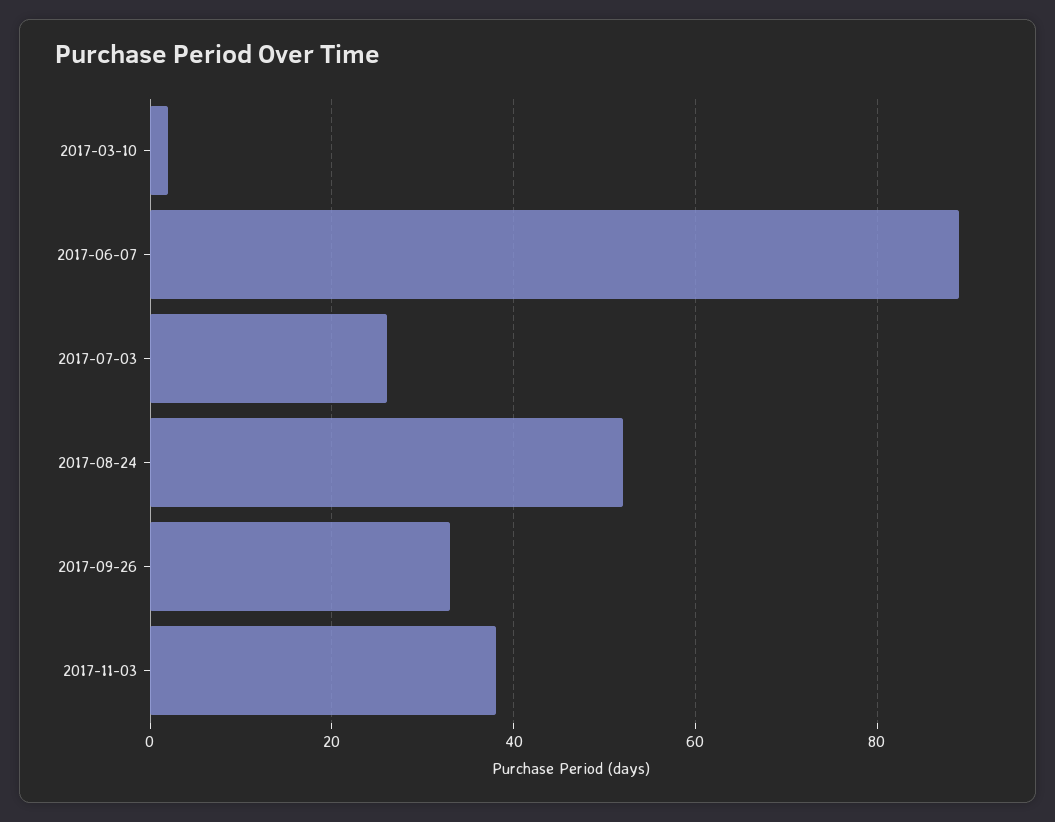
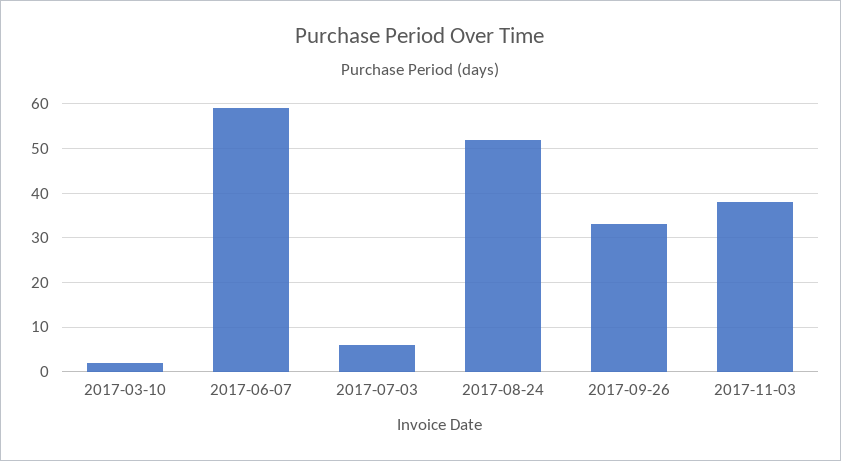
2017-06-07: 90 -> 60
2017-07-03: 25 -> 5

